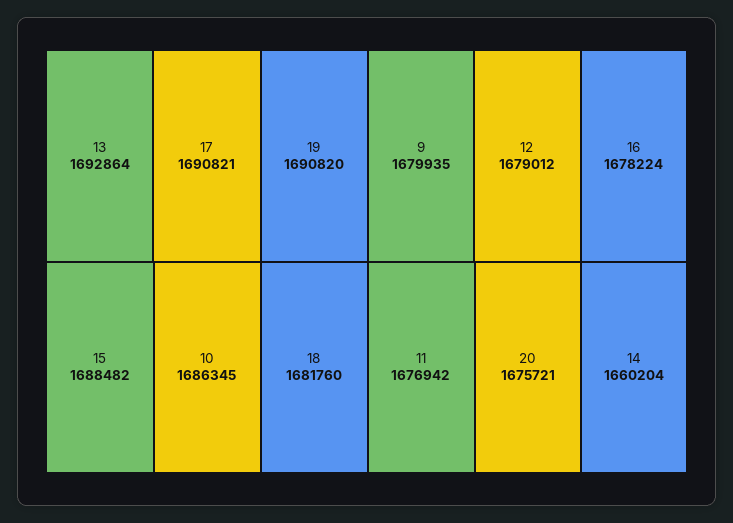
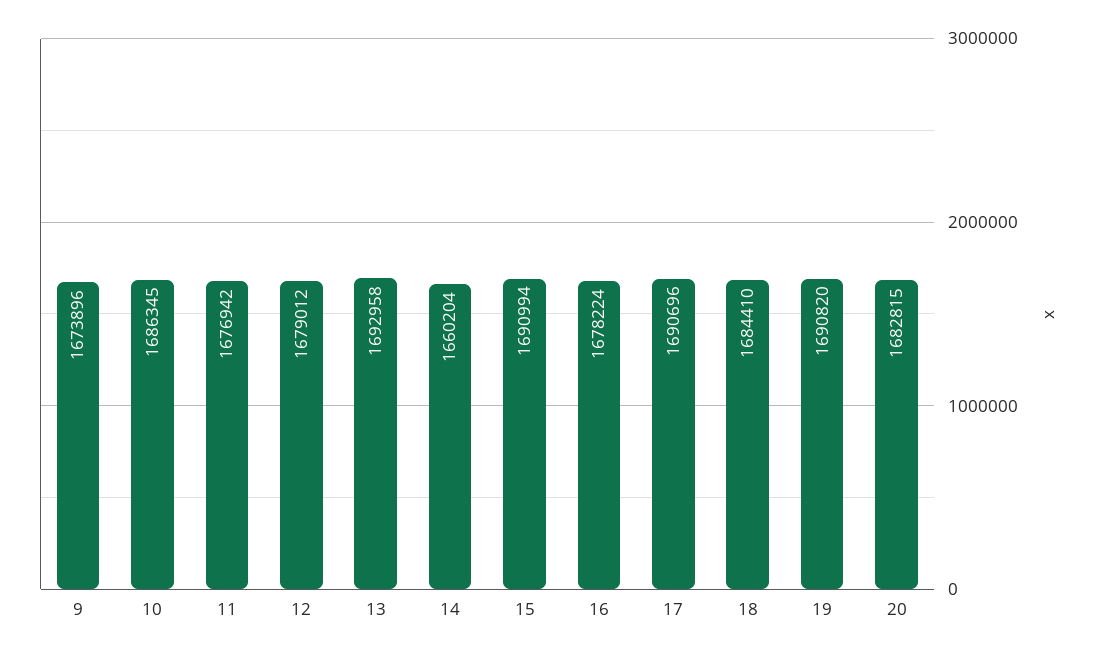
13: 1692864 -> 1692958
17: 1690821 -> 1690696
15: 1688482 -> 1690994
18: 1681760 -> 1684410
9: 1679935 -> 1673896
20: 1675721 -> 1682815

